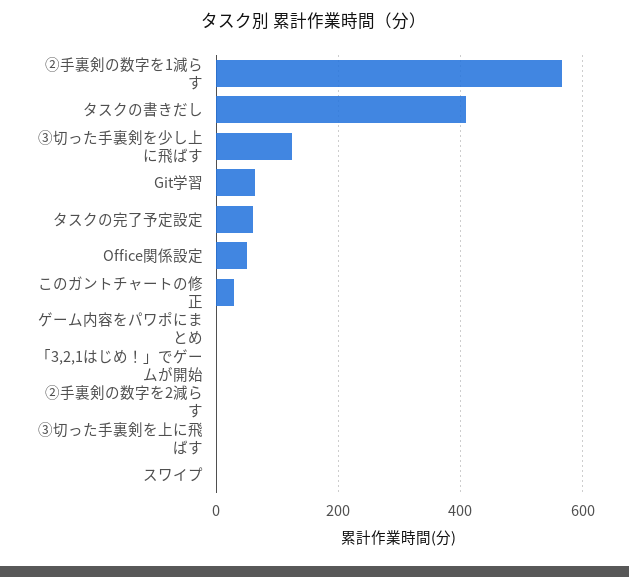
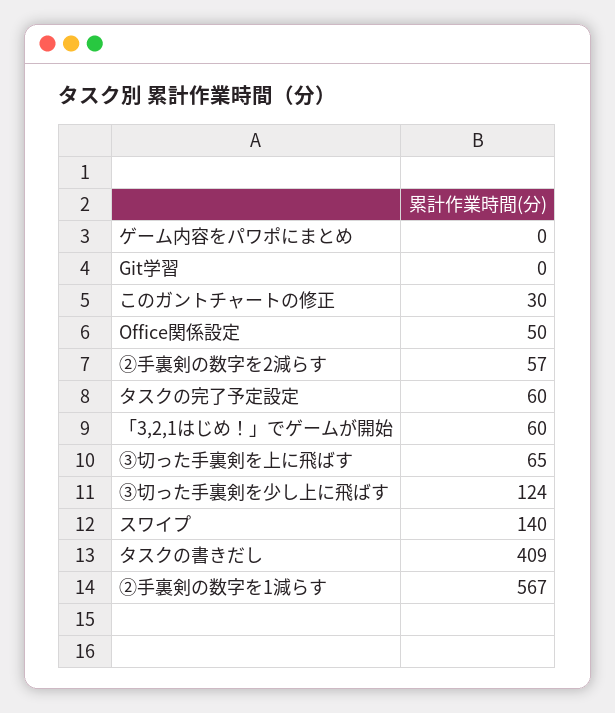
Git学習: 60 -> 0
「3,2,1はじめ！」でゲームが開始: 0 -> 60
②手裏剣の数字を2減らす: 0 -> 57
③切った手裏剣を上に飛ばす: 0 -> 65
スワイプ: 0 -> 140

